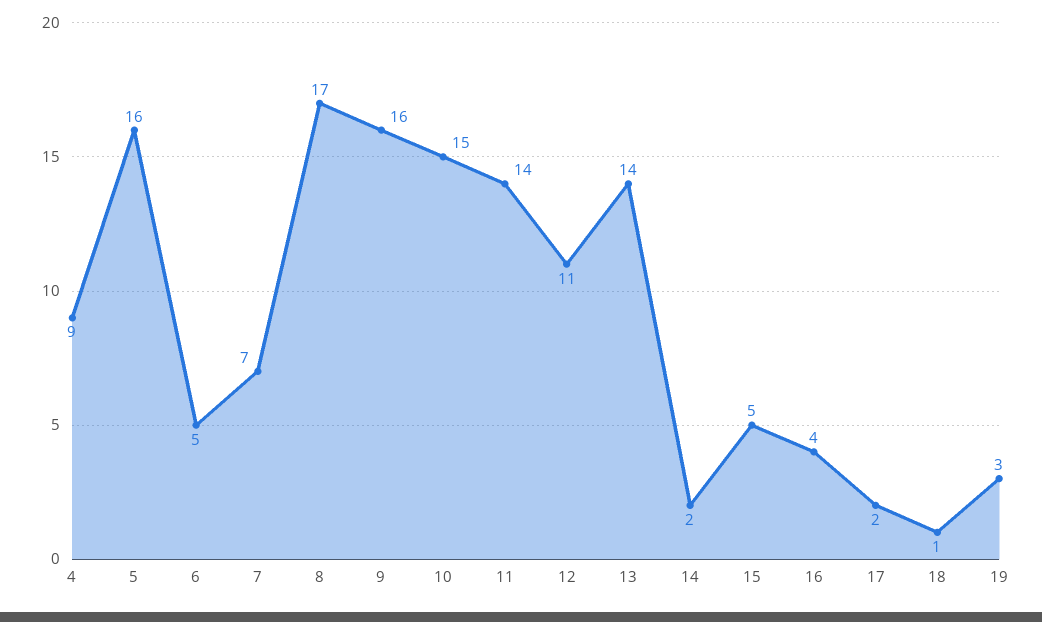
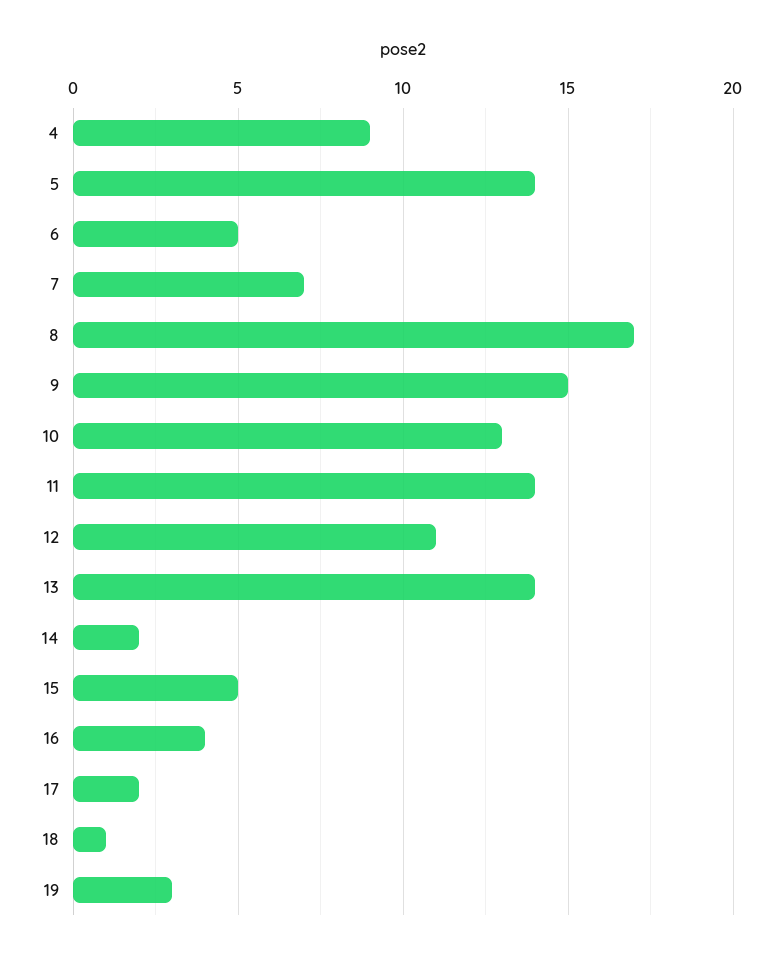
5: 16 -> 14
9: 16 -> 15
10: 15 -> 13

